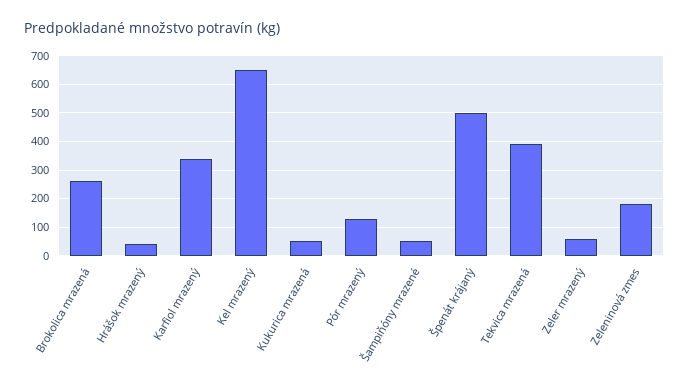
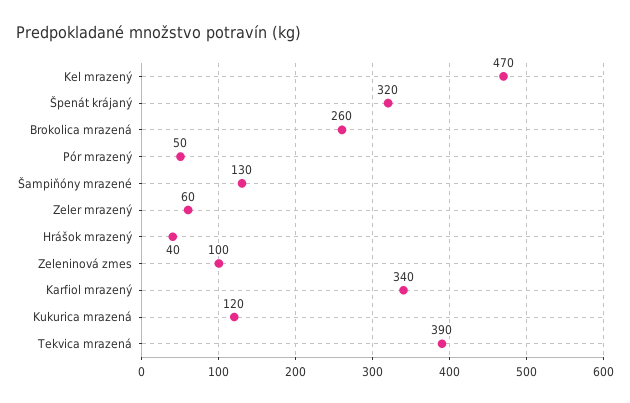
Kel mrazený: 650 -> 470
Kukurica mrazená: 50 -> 120
Pór mrazený: 125 -> 50
Šampiňóny mrazené: 50 -> 130
Špenát krájaný: 500 -> 320
Zeleninová zmes: 175 -> 100

